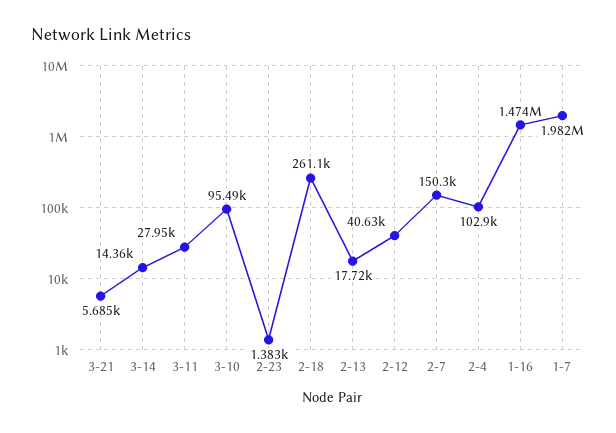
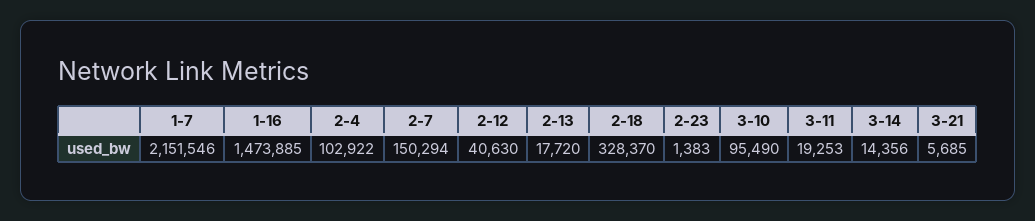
3-11: 27950 -> 19253
2-18: 261100 -> 328370
1-7: 1982000 -> 2151546

